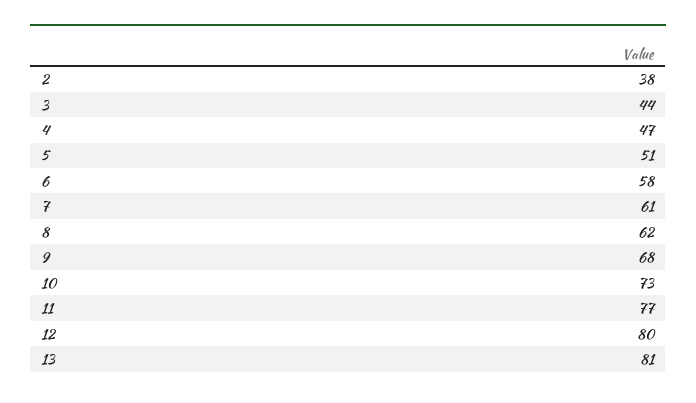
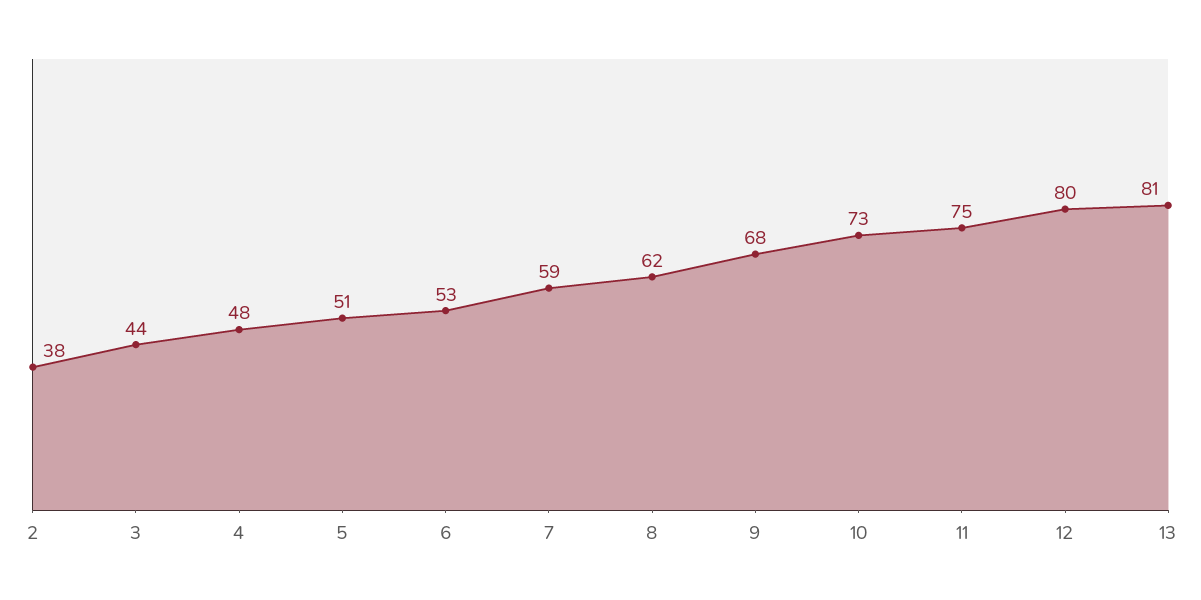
4: 47 -> 48
6: 58 -> 53
7: 61 -> 59
11: 77 -> 75

